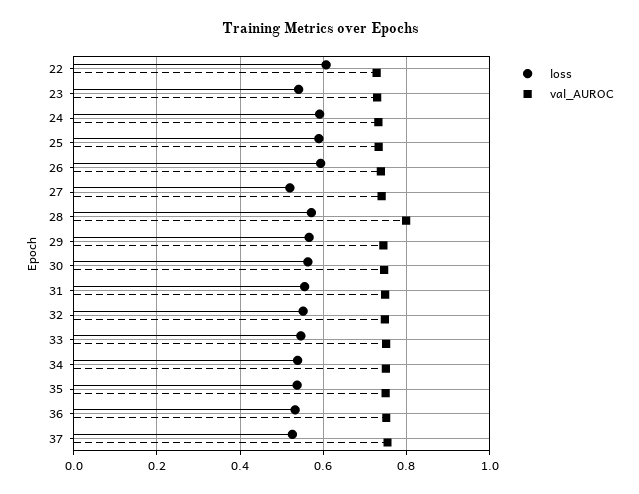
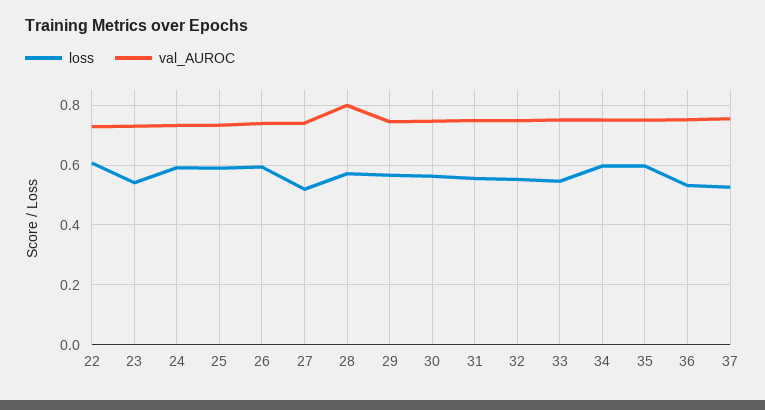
loss, 34: 0.54 -> 0.6
loss, 35: 0.54 -> 0.6

